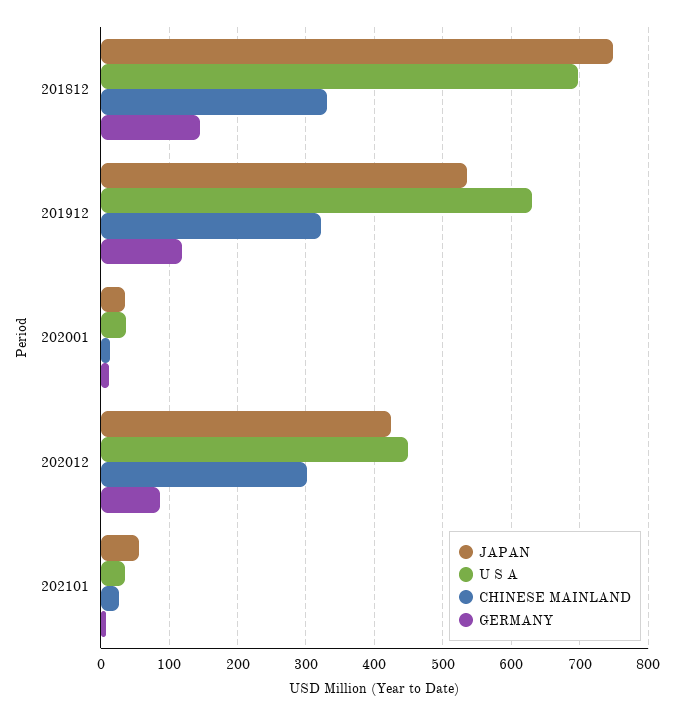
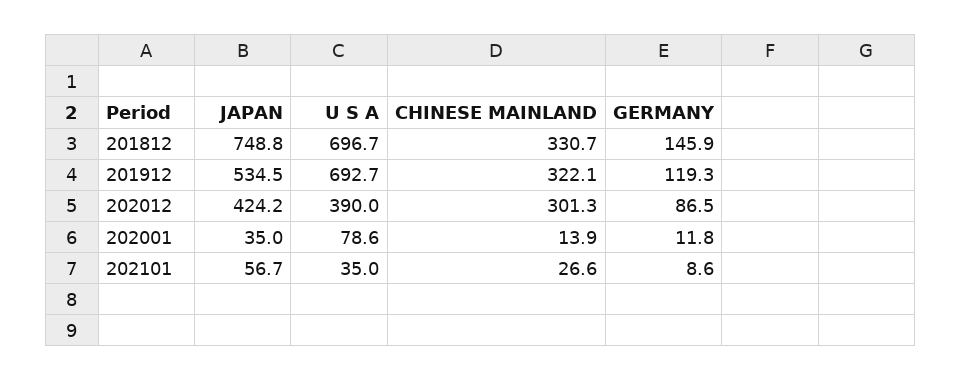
U S A, 201912: 630 -> 692.7
U S A, 202001: 40 -> 78.6
U S A, 202012: 450 -> 390

